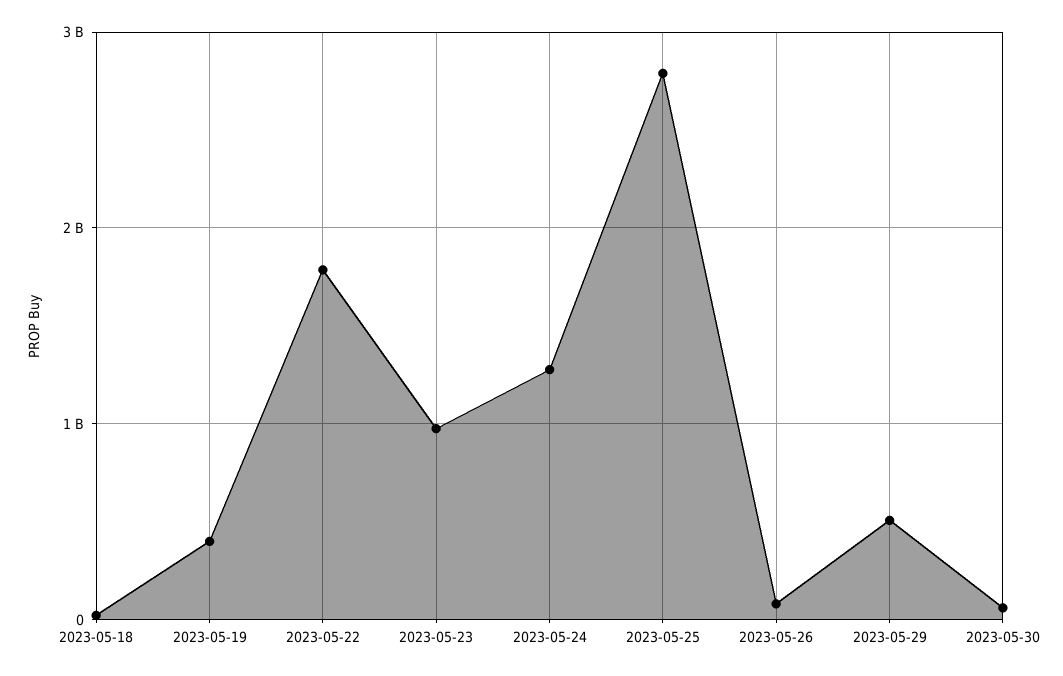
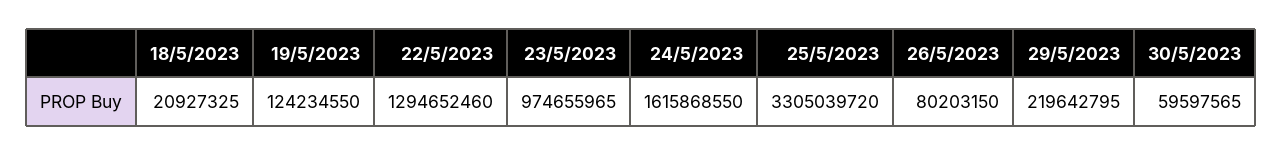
2023-05-19: 400000000 -> 124234550
2023-05-22: 1800000000 -> 1294652460
2023-05-24: 1300000000 -> 1615868550
2023-05-25: 2800000000 -> 3305039720
2023-05-29: 500000000 -> 219642795

